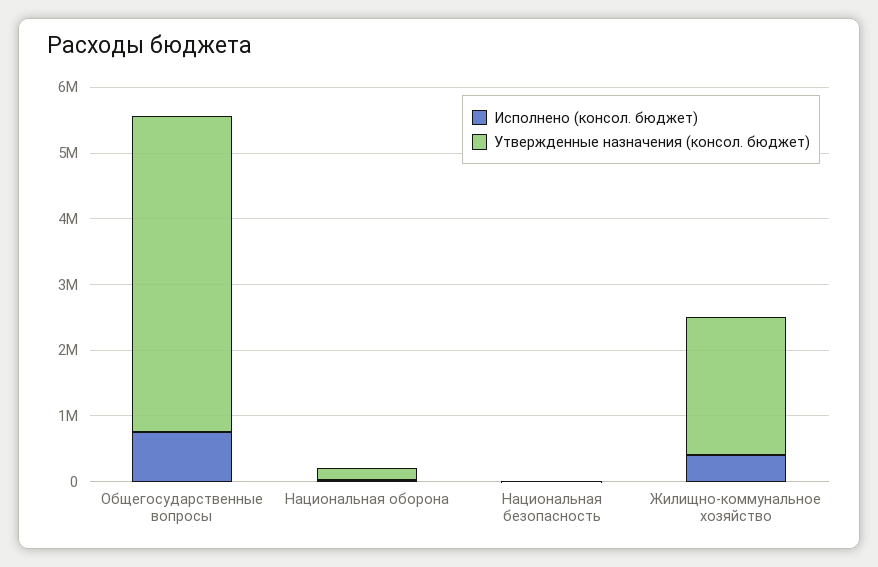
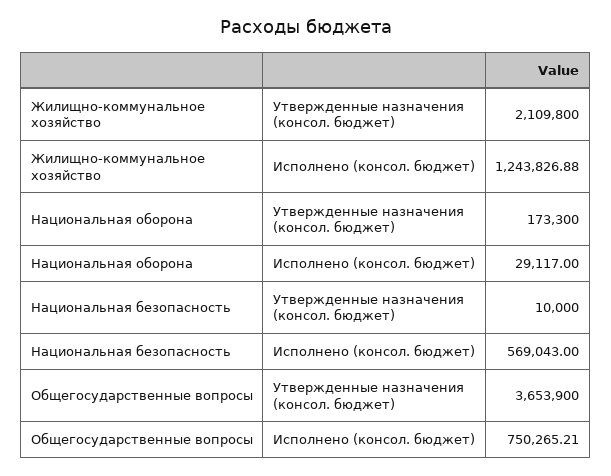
Утвержденные назначения (консол. бюджет), Общегосударственные вопросы: 4800000 -> 3653900
Исполнено (консол. бюджет), Национальная безопасность: 0 -> 569043
Исполнено (консол. бюджет), Жилищно-коммунальное хозяйство: 400000 -> 1243826.88

